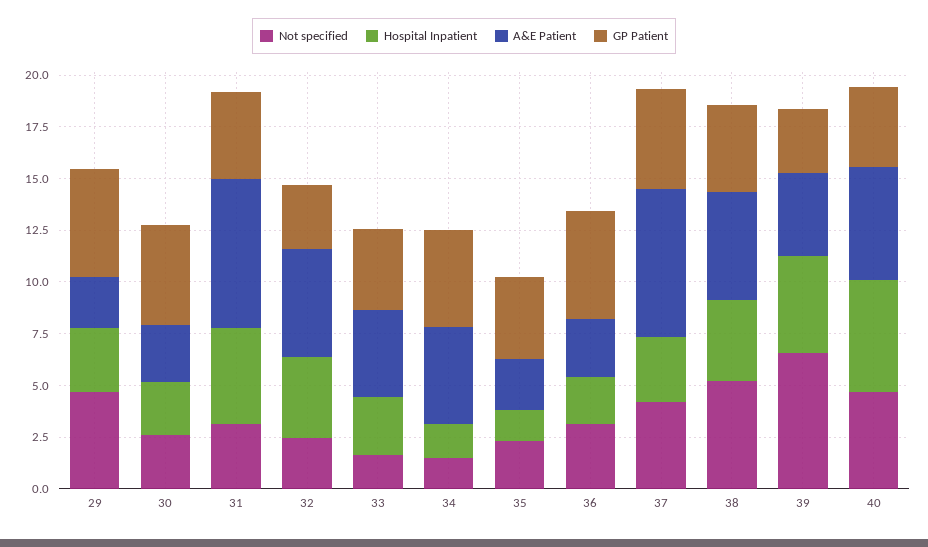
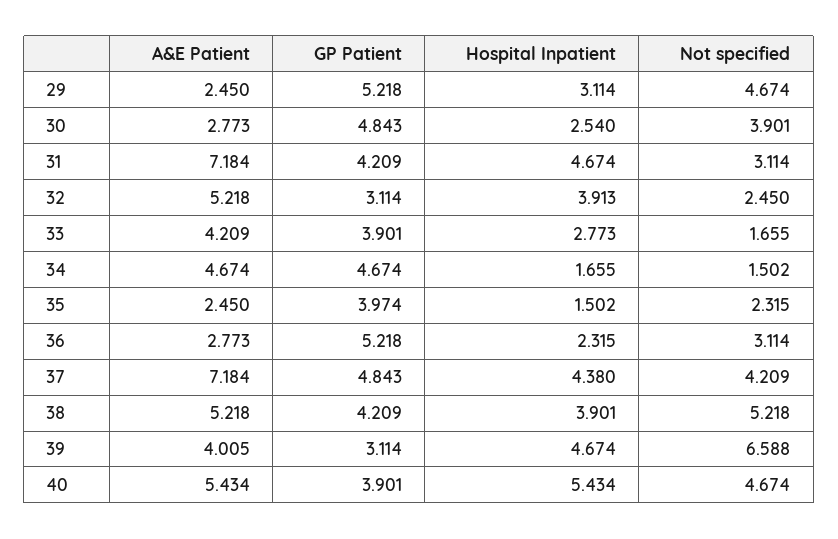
Not specified, 30: 2.5 -> 3.901
Hospital Inpatient, 37: 3 -> 4.38

